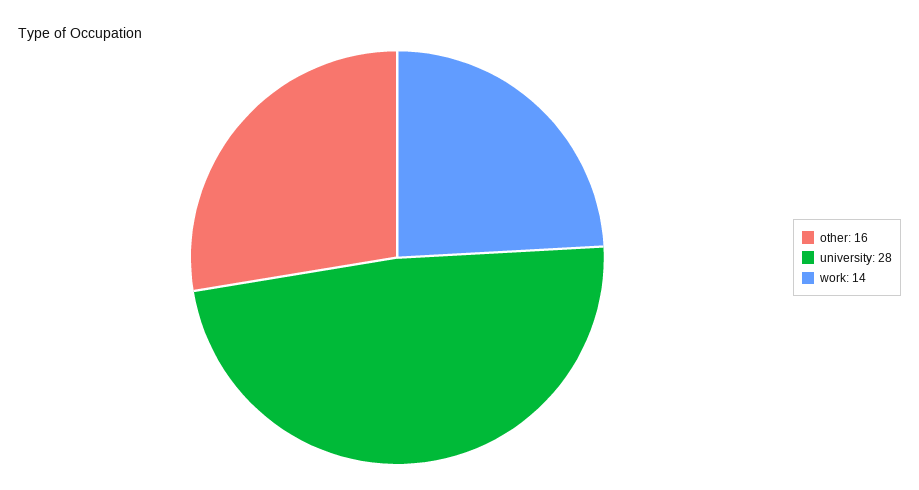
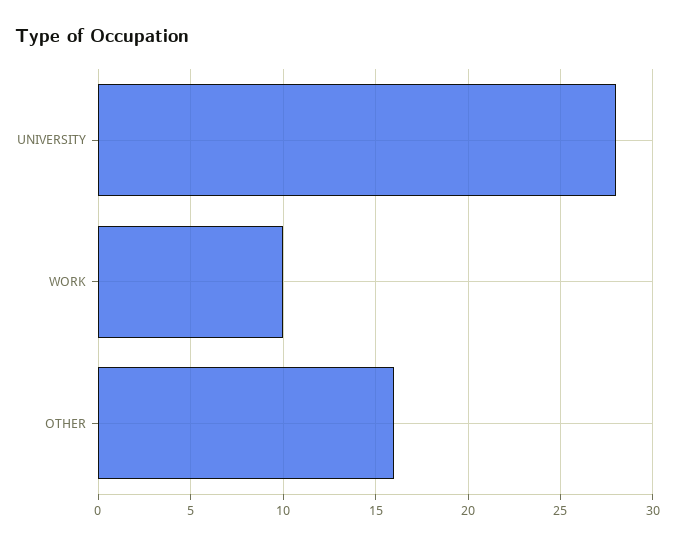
work: 14 -> 10

